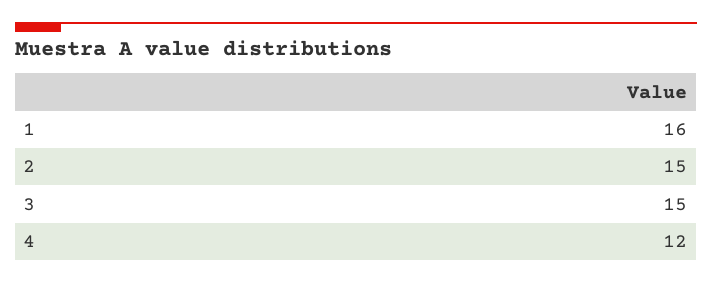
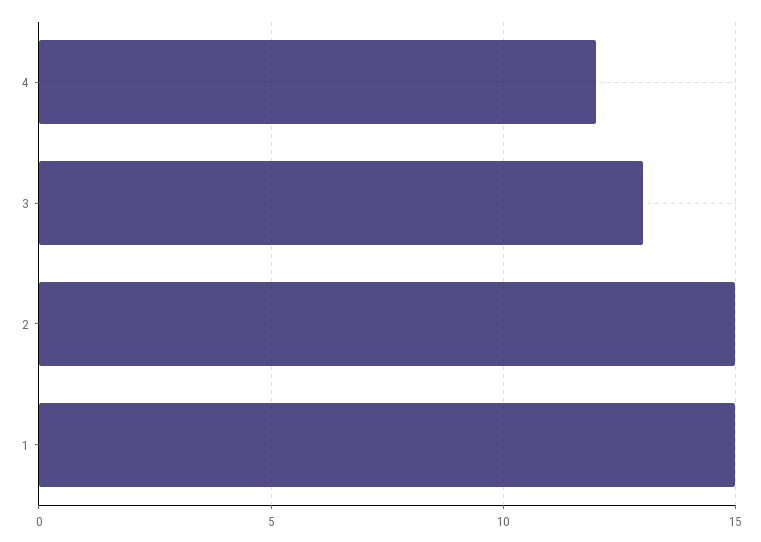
1: 16 -> 15
3: 15 -> 13

